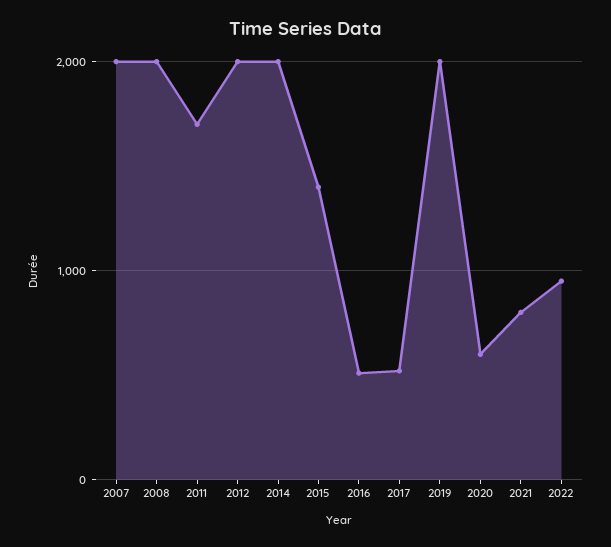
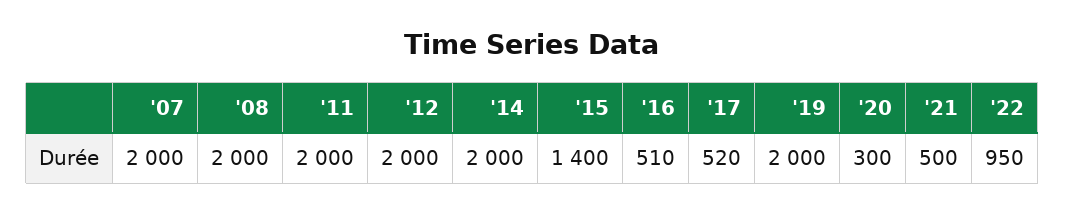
2011: 1700 -> 2000
2020: 600 -> 300
2021: 800 -> 500

